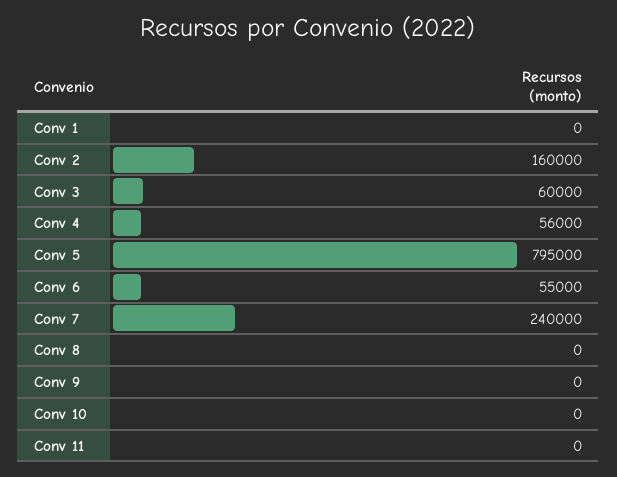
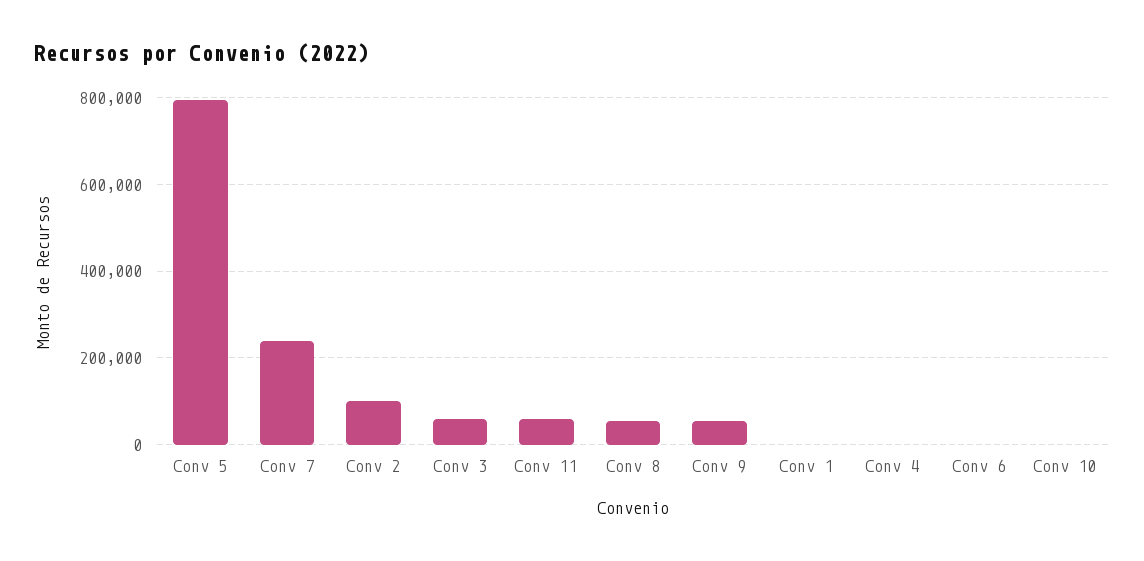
Conv 2: 160000 -> 100000
Conv 4: 56000 -> 0
Conv 6: 55000 -> 0
Conv 8: 0 -> 60000
Conv 9: 0 -> 60000
Conv 11: 0 -> 60000

